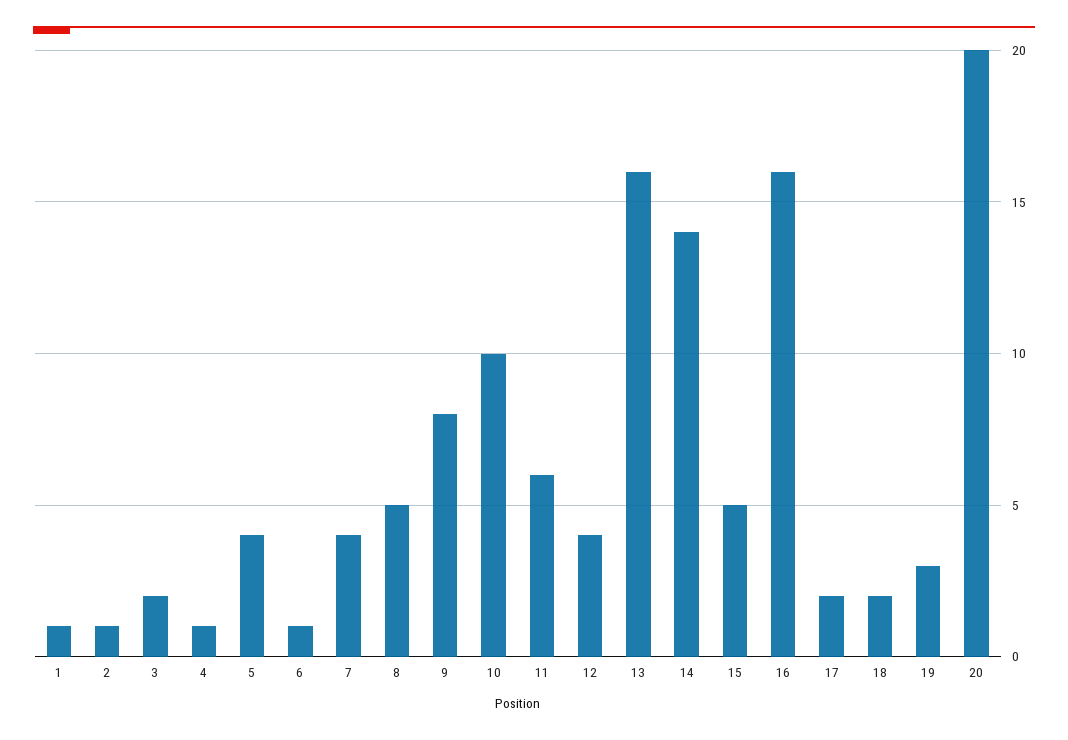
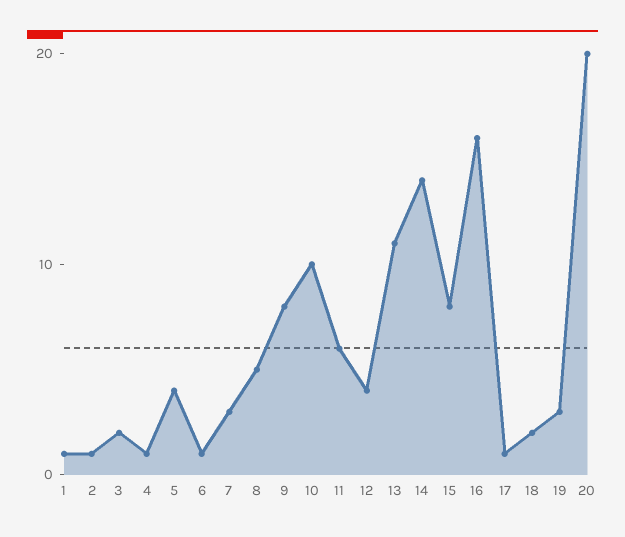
7: 4 -> 3
13: 16 -> 11
15: 5 -> 8
17: 2 -> 1

